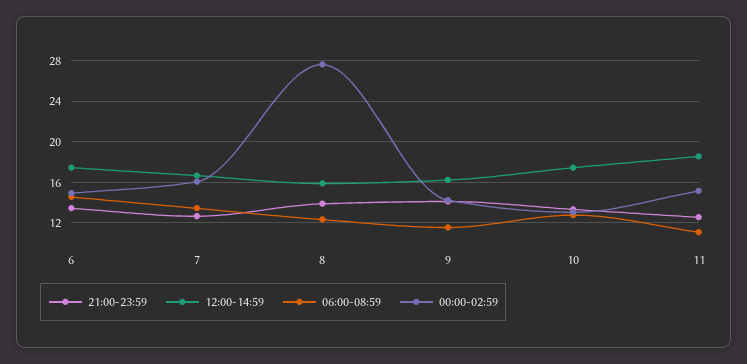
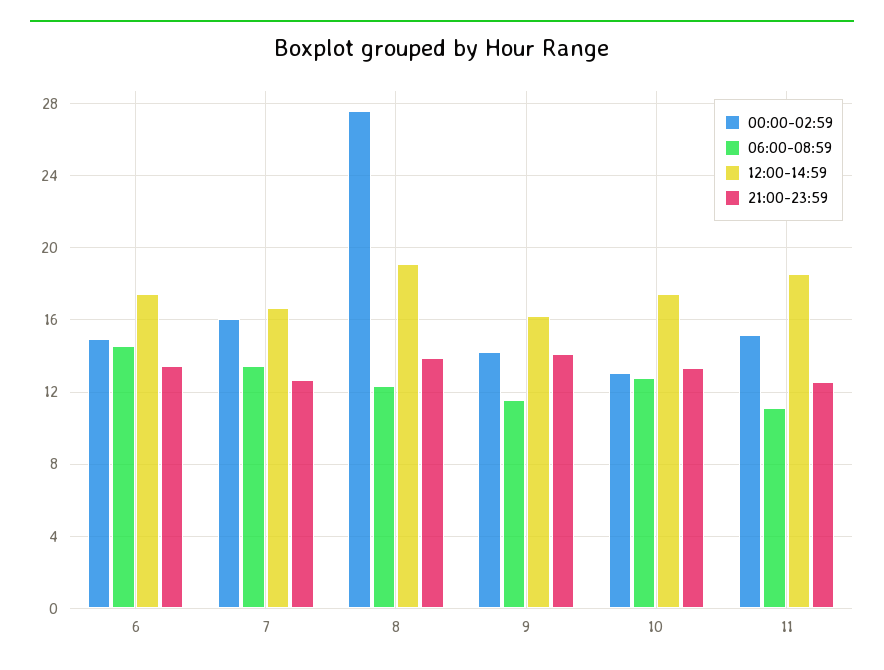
12:00-14:59, 8: 16 -> 19

